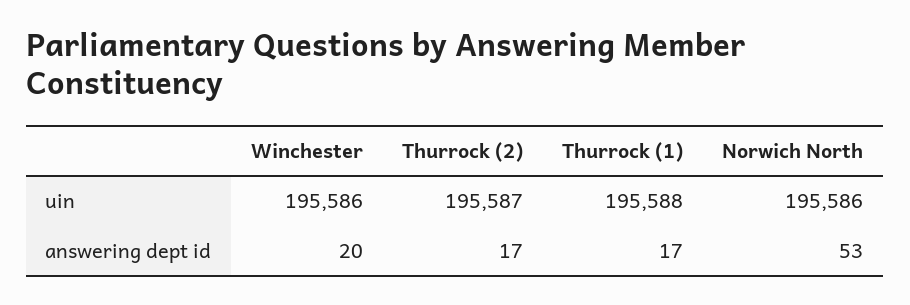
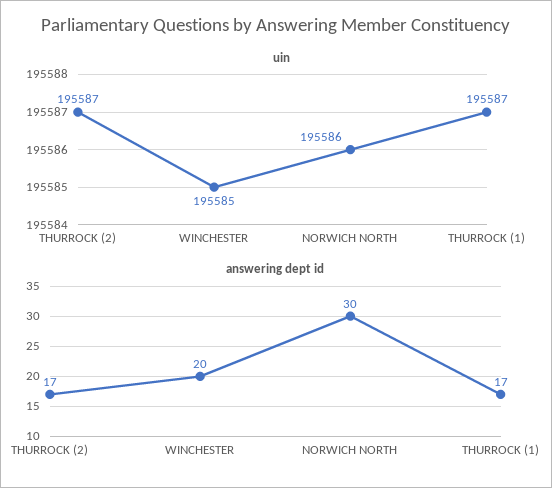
uin, Winchester: 195586 -> 195585
uin, Thurrock (1): 195588 -> 195587
answering dept id, Norwich North: 53 -> 30

